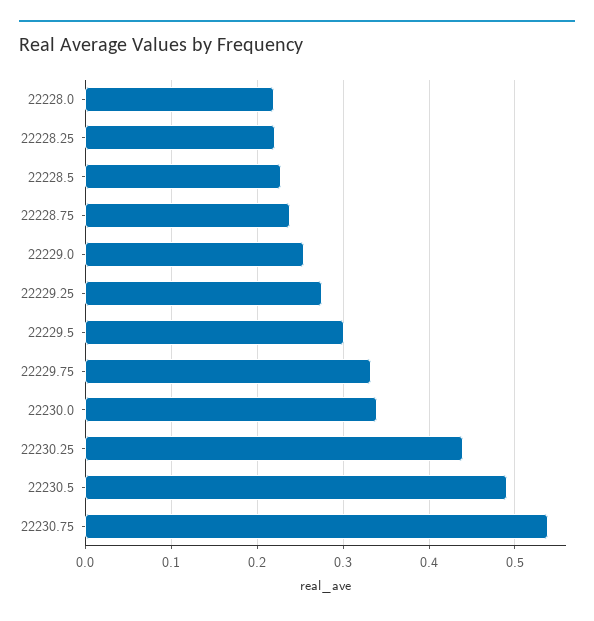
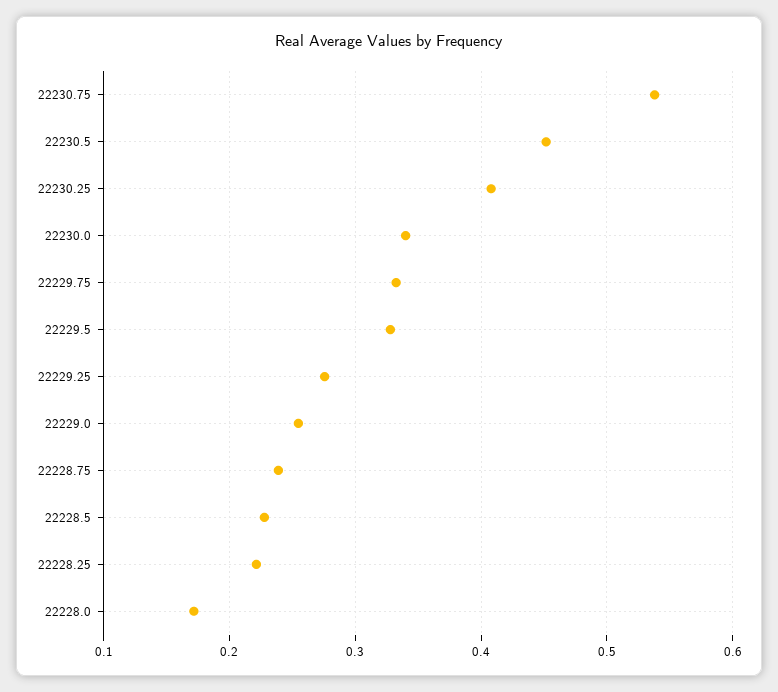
22228.0: 0.22 -> 0.17
22229.5: 0.3 -> 0.33
22230.25: 0.44 -> 0.41
22230.5: 0.49 -> 0.45

